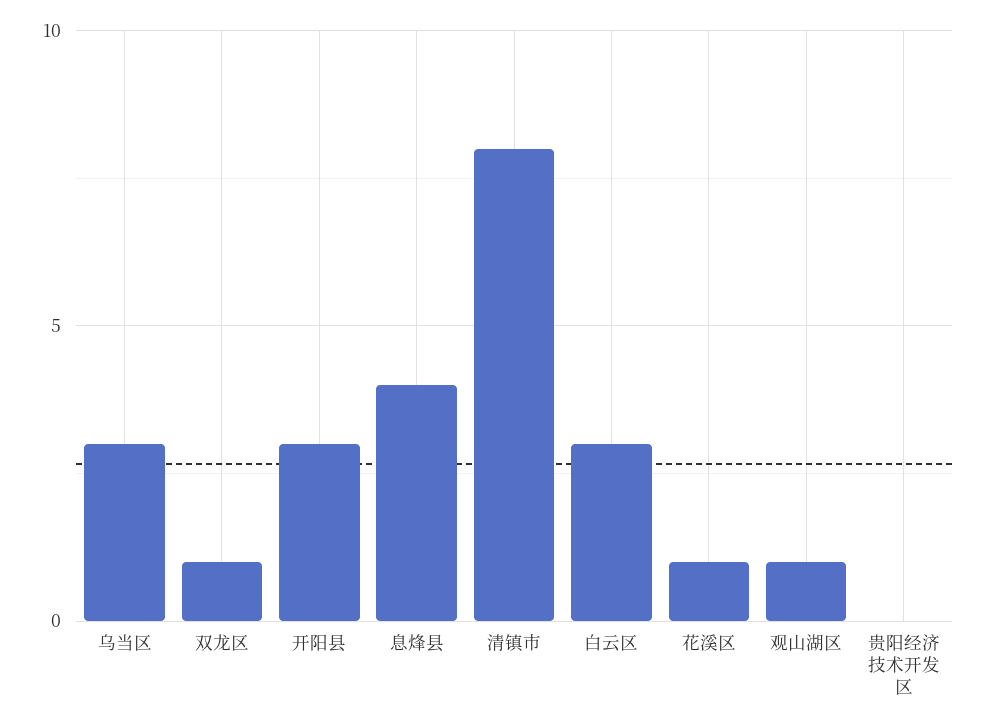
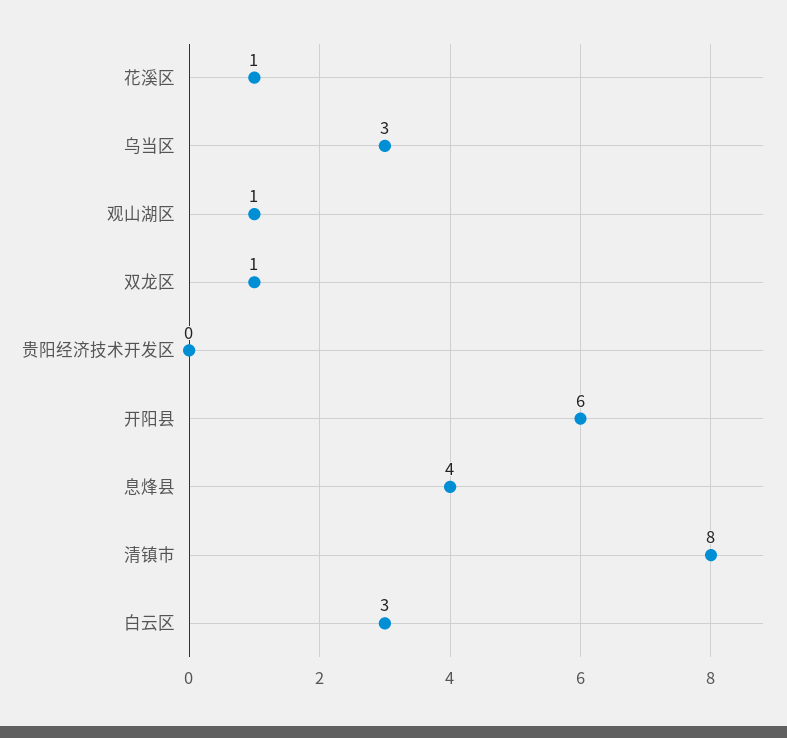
开阳县: 3 -> 6

